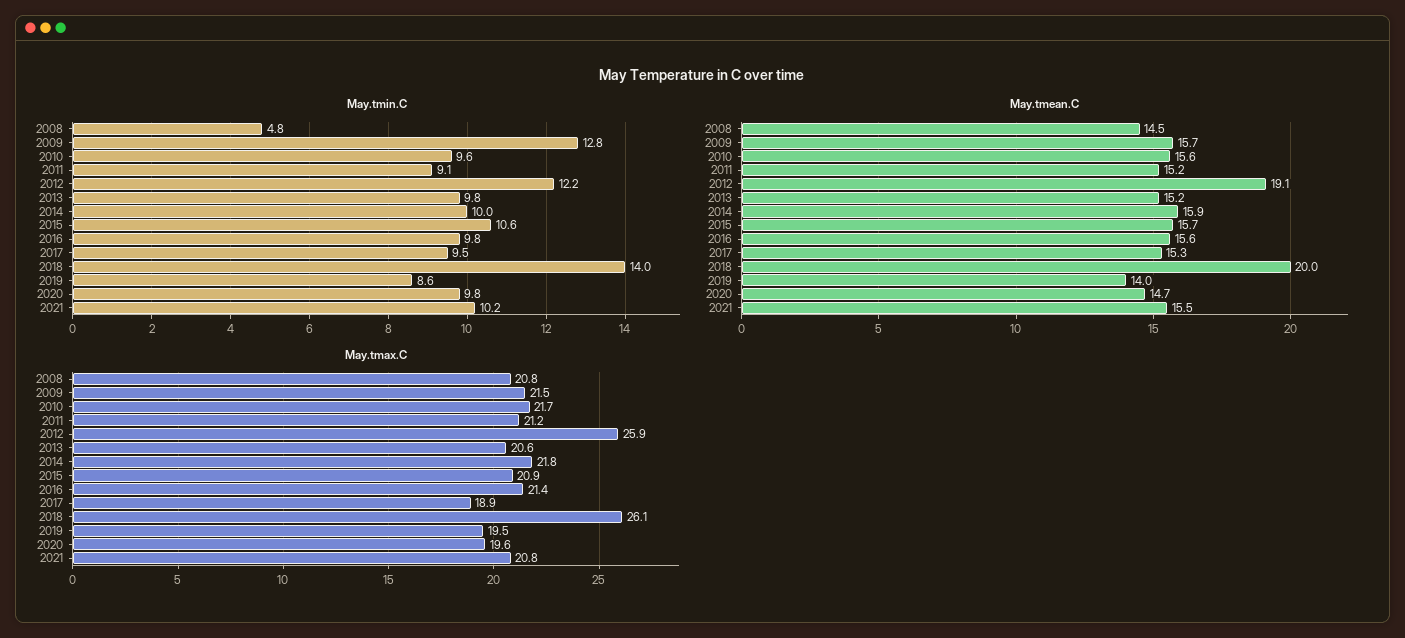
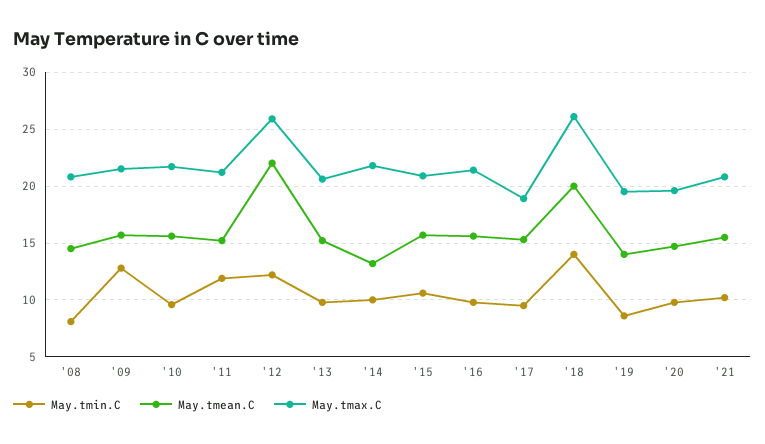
May.tmin.C, 2008: 4.8 -> 8
May.tmin.C, 2011: 9.1 -> 12
May.tmean.C, 2012: 19.1 -> 22
May.tmean.C, 2014: 15.9 -> 13

